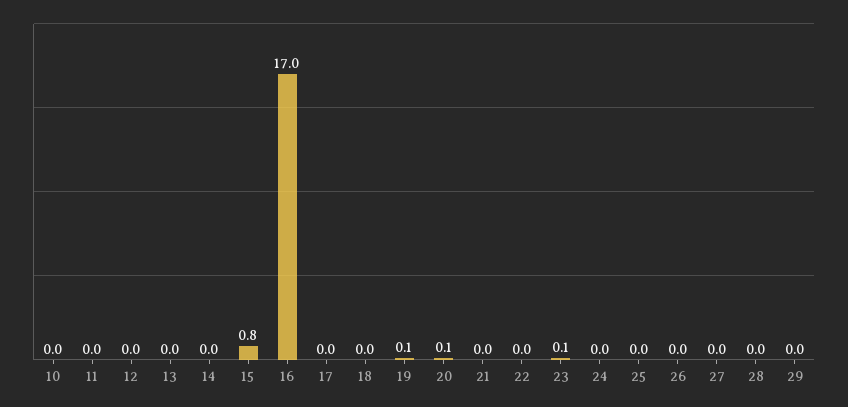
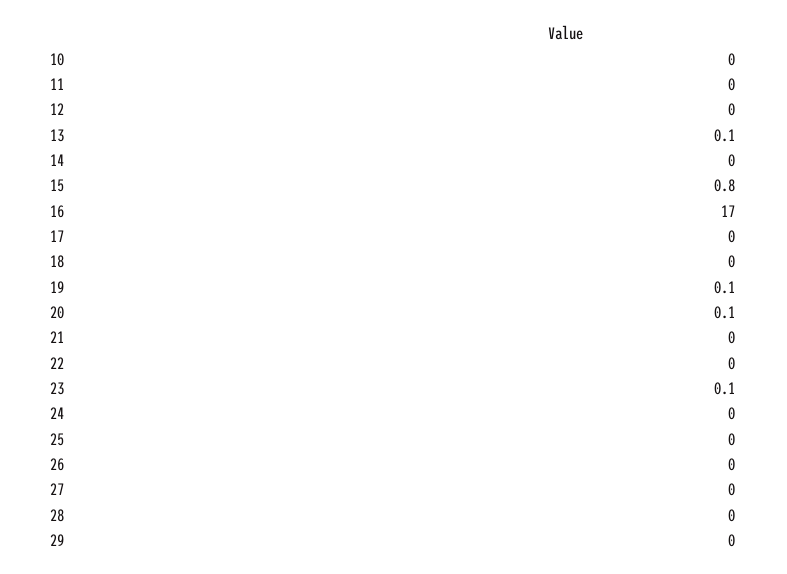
13: 0 -> 0.1

